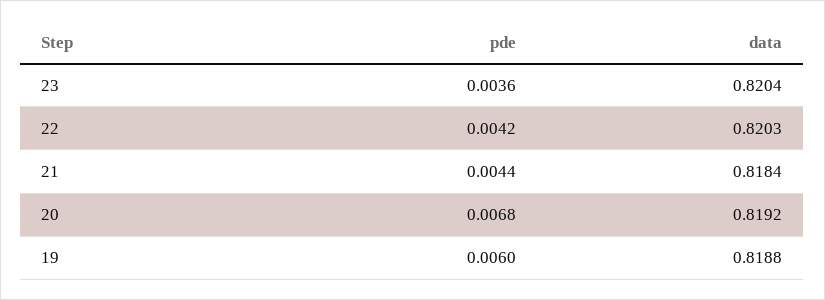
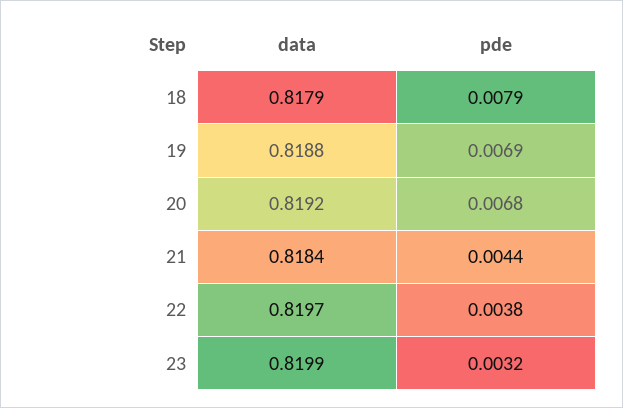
pde, 23: 0.0036 -> 0.0032
data, 23: 0.8204 -> 0.8199
pde, 22: 0.0042 -> 0.0038
data, 22: 0.8203 -> 0.8197
pde, 19: 0.006 -> 0.0069
data, 18: none -> 0.8179
pde, 18: none -> 0.0079

